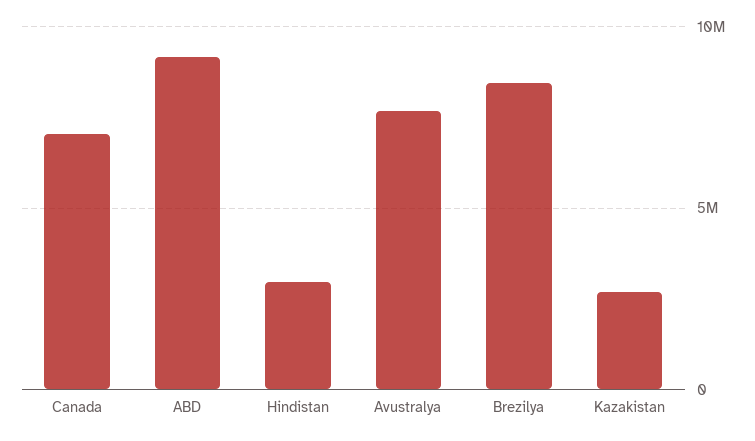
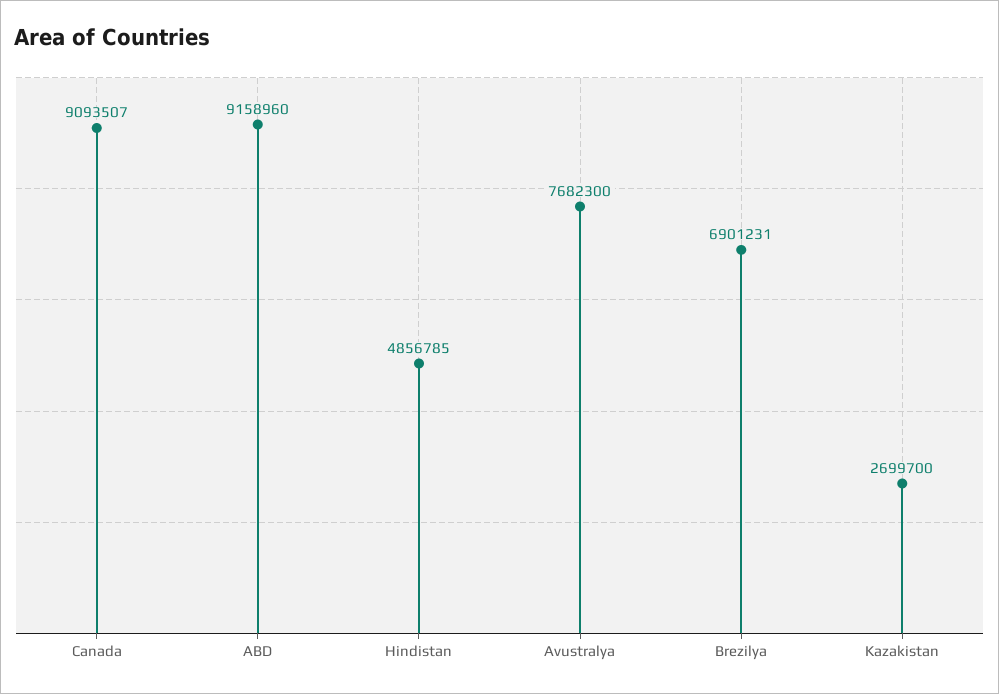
Canada: 7000000 -> 9093507
Hindistan: 3000000 -> 4856785
Brezilya: 8500000 -> 6901231

